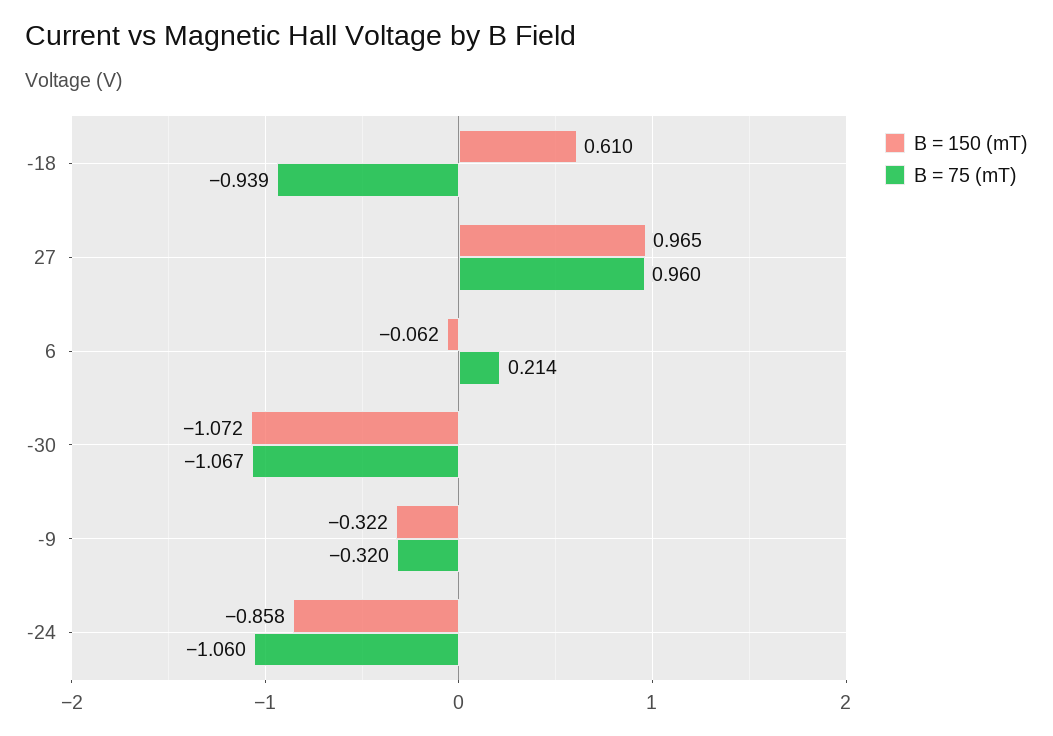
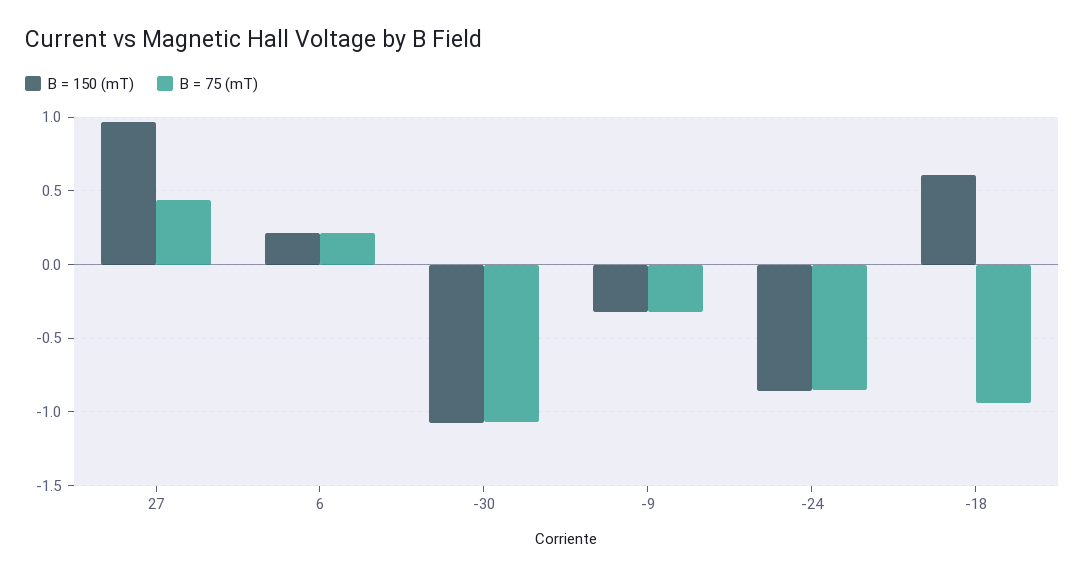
B = 75 (mT), 27: 0.96 -> 0.45
B = 150 (mT), 6: -0.062 -> 0.2
B = 75 (mT), -24: -1.06 -> -0.85

